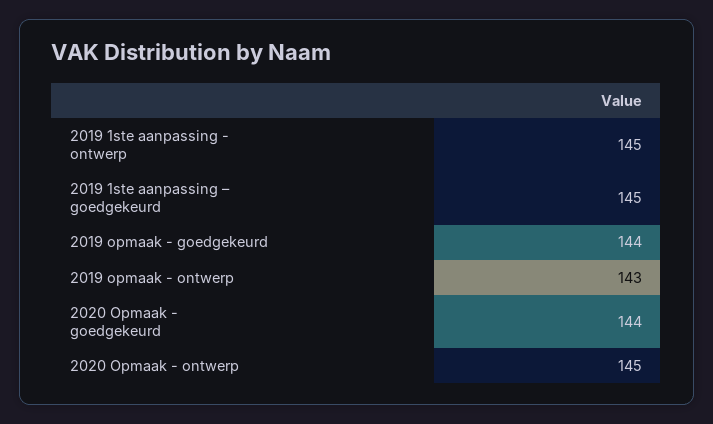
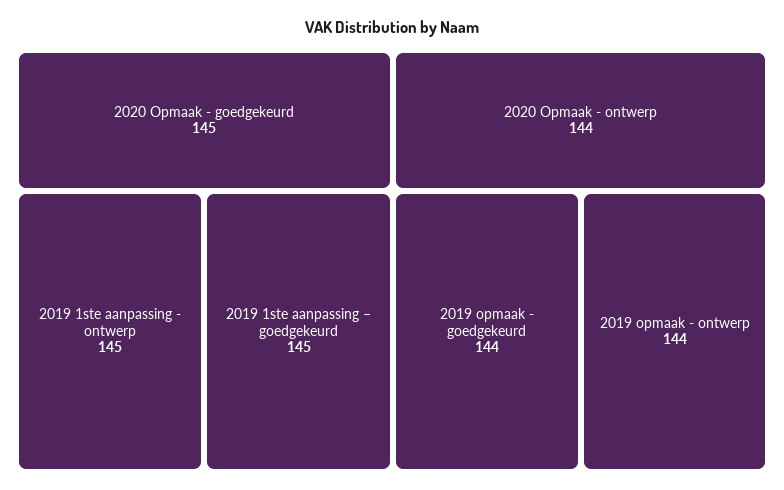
2019 opmaak - ontwerp: 143 -> 144
2020 Opmaak - goedgekeurd: 144 -> 145
2020 Opmaak - ontwerp: 145 -> 144

